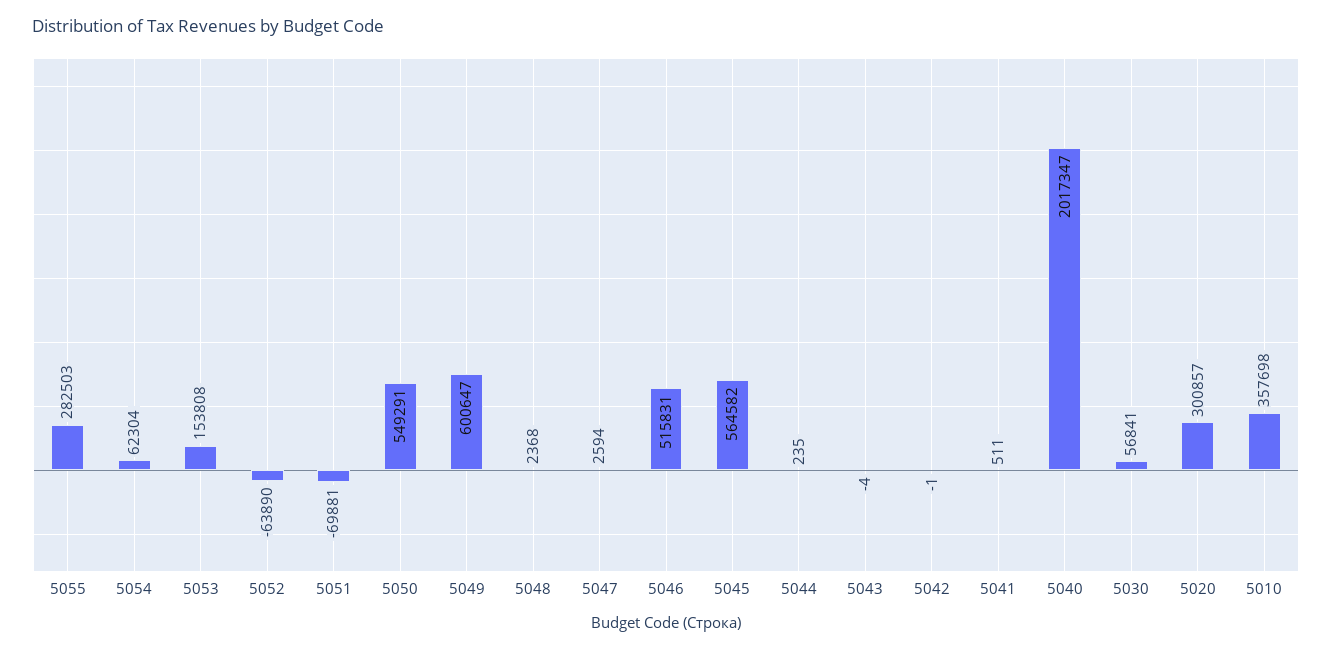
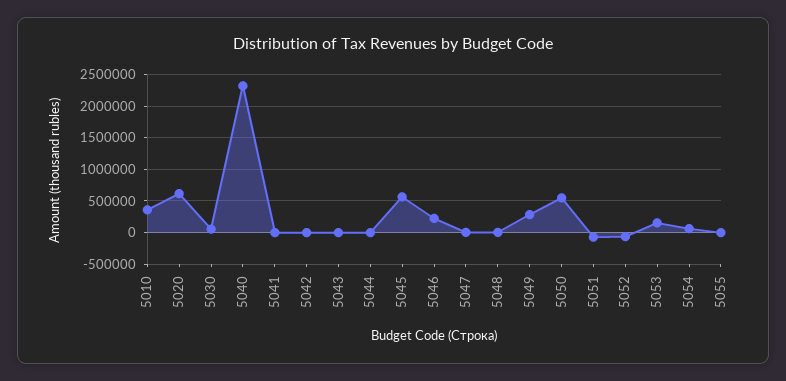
5055: 282503 -> 0
5049: 600647 -> 300000
5046: 515831 -> 200000
5040: 2017347 -> 2300000
5020: 300857 -> 600000

